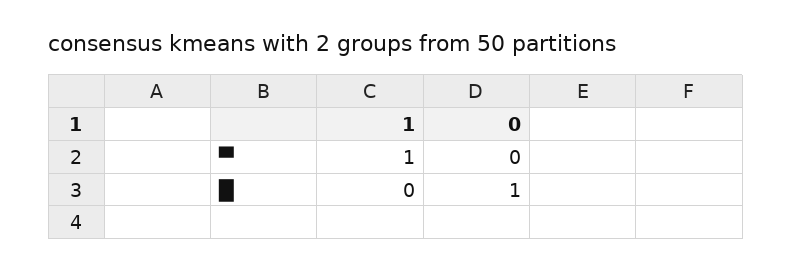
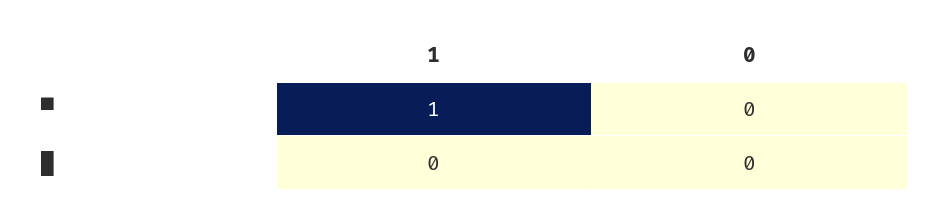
0, █: 1 -> 0

